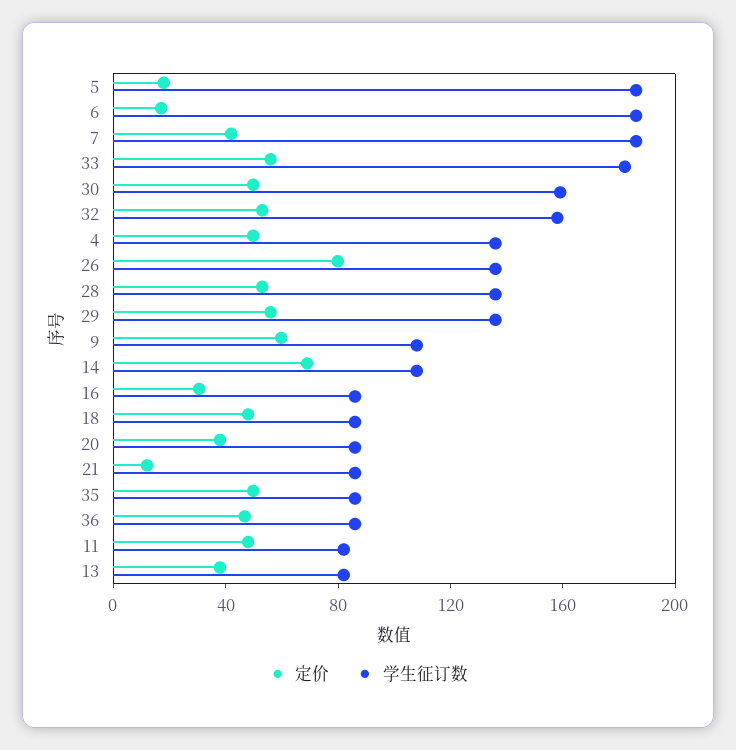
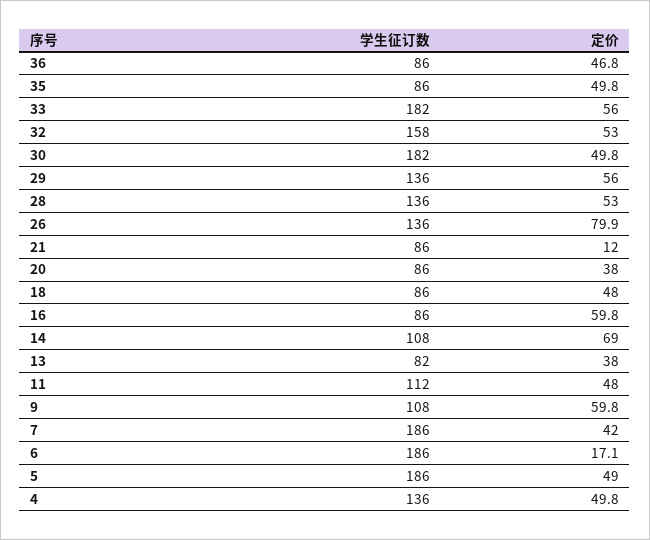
定价, 5: 20 -> 49
学生征订数, 30: 160 -> 182
定价, 16: 30 -> 59.8
学生征订数, 11: 80 -> 112

